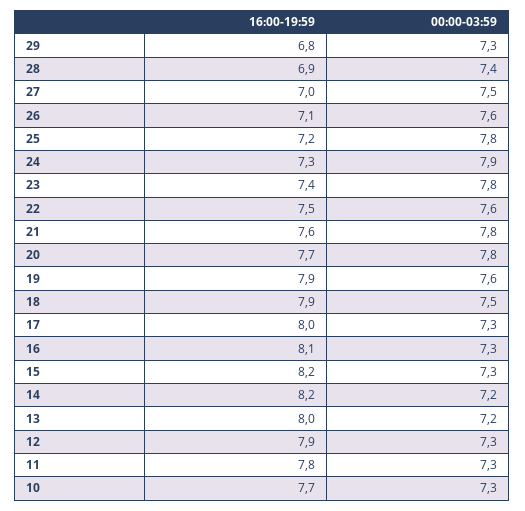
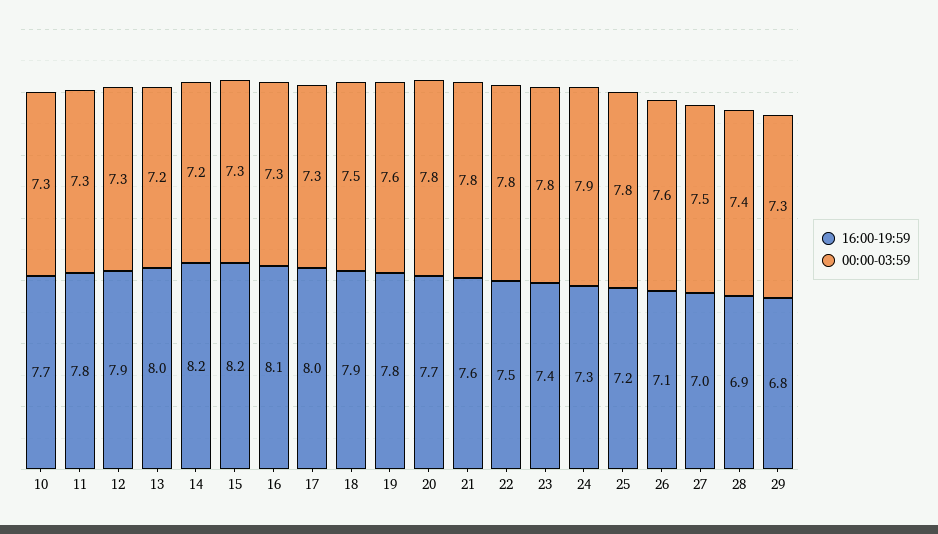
00:00-03:59, 22: 7.6 -> 7.8
16:00-19:59, 19: 7.9 -> 7.8

